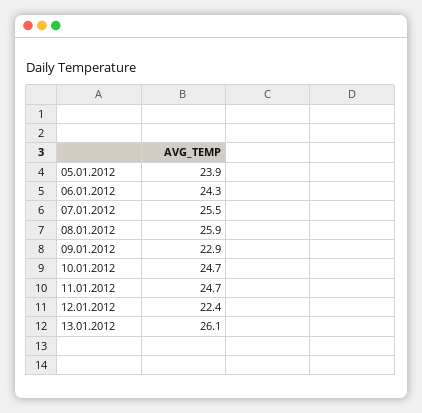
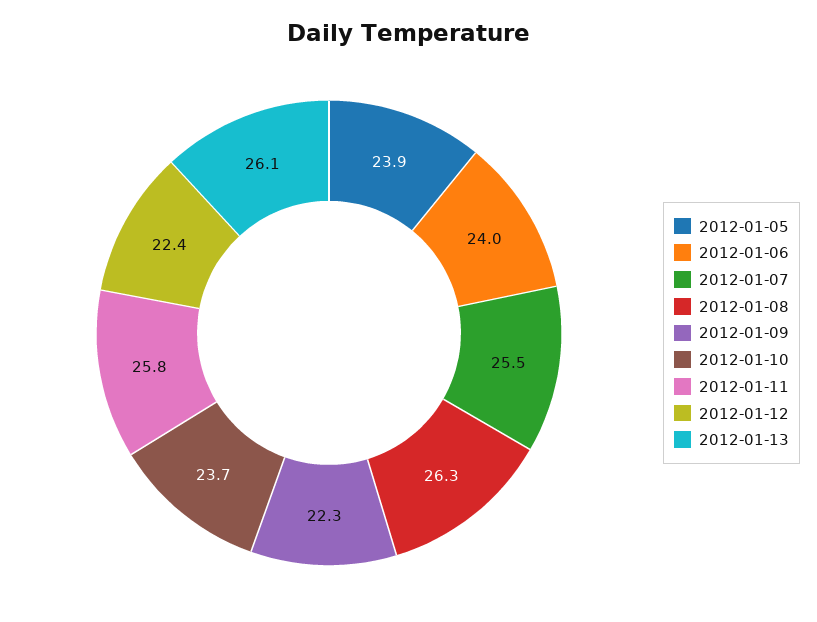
06.01.2012: 24.3 -> 24
08.01.2012: 25.9 -> 26.3
09.01.2012: 22.9 -> 22.3
10.01.2012: 24.7 -> 23.7
11.01.2012: 24.7 -> 25.8

